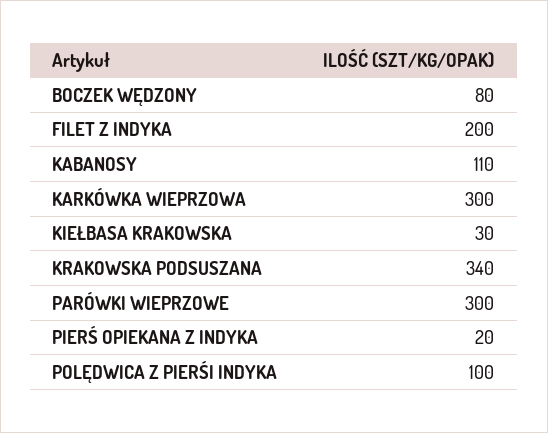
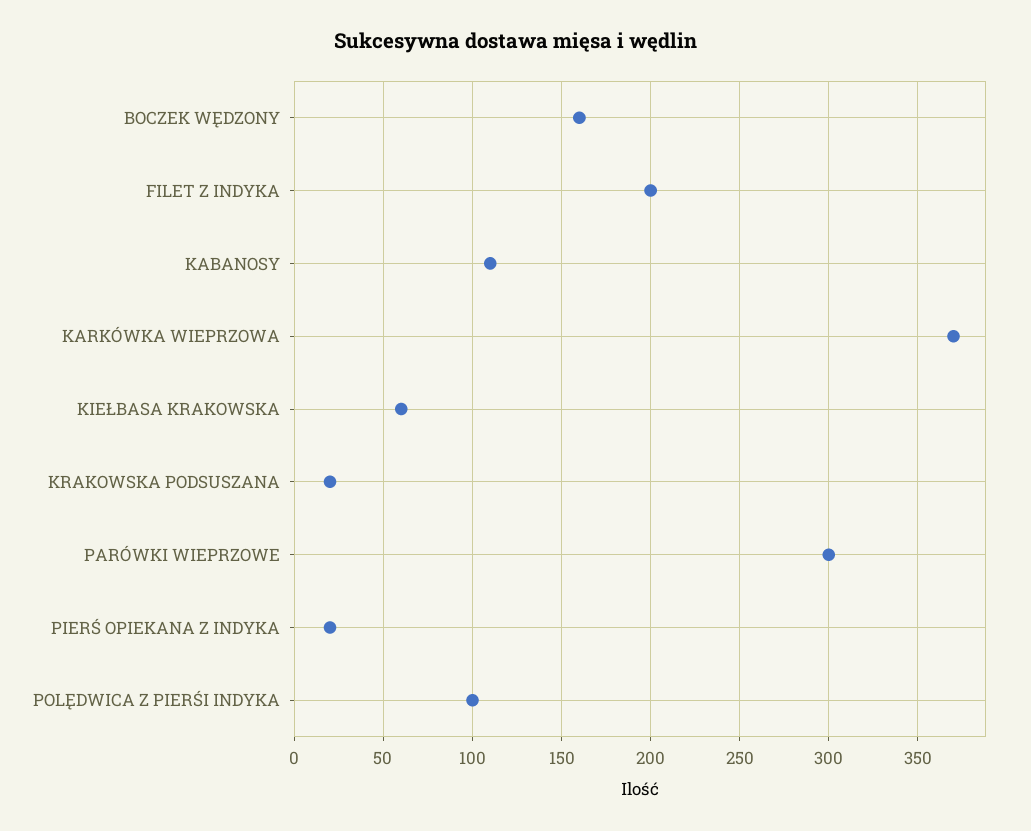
BOCZEK WĘDZONY: 80 -> 160
KARKÓWKA WIEPRZOWA: 300 -> 370
KIEŁBASA KRAKOWSKA: 30 -> 60
KRAKOWSKA PODSUSZANA: 340 -> 20

